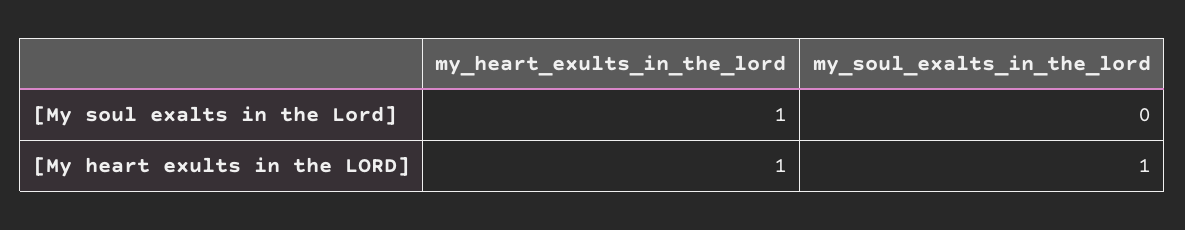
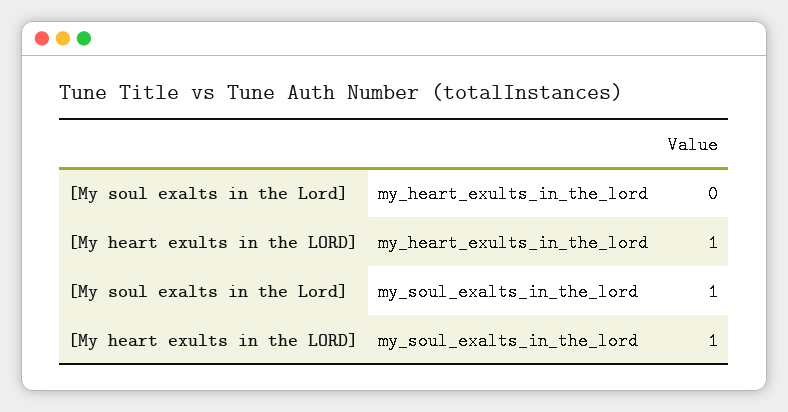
my_heart_exults_in_the_lord, [My soul exalts in the Lord]: 1 -> 0
my_soul_exalts_in_the_lord, [My soul exalts in the Lord]: 0 -> 1

